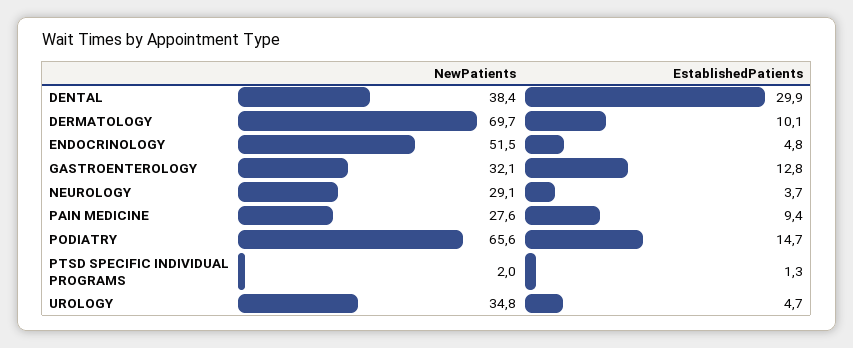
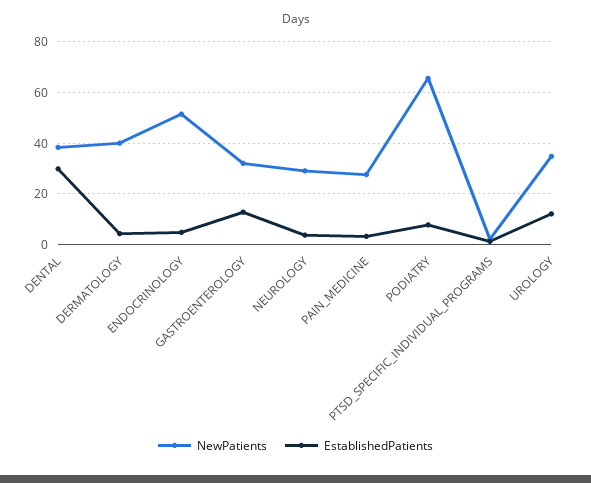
NewPatients, DERMATOLOGY: 69.7 -> 40
EstablishedPatients, DERMATOLOGY: 10.1 -> 5
EstablishedPatients, PAIN MEDICINE: 9.4 -> 2.5
EstablishedPatients, PODIATRY: 14.7 -> 7.5
EstablishedPatients, UROLOGY: 4.7 -> 12.5

